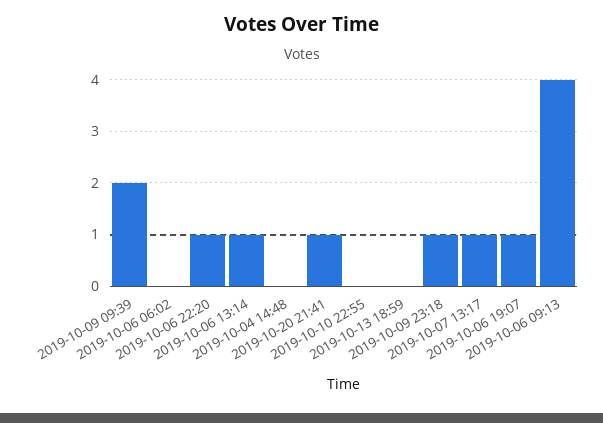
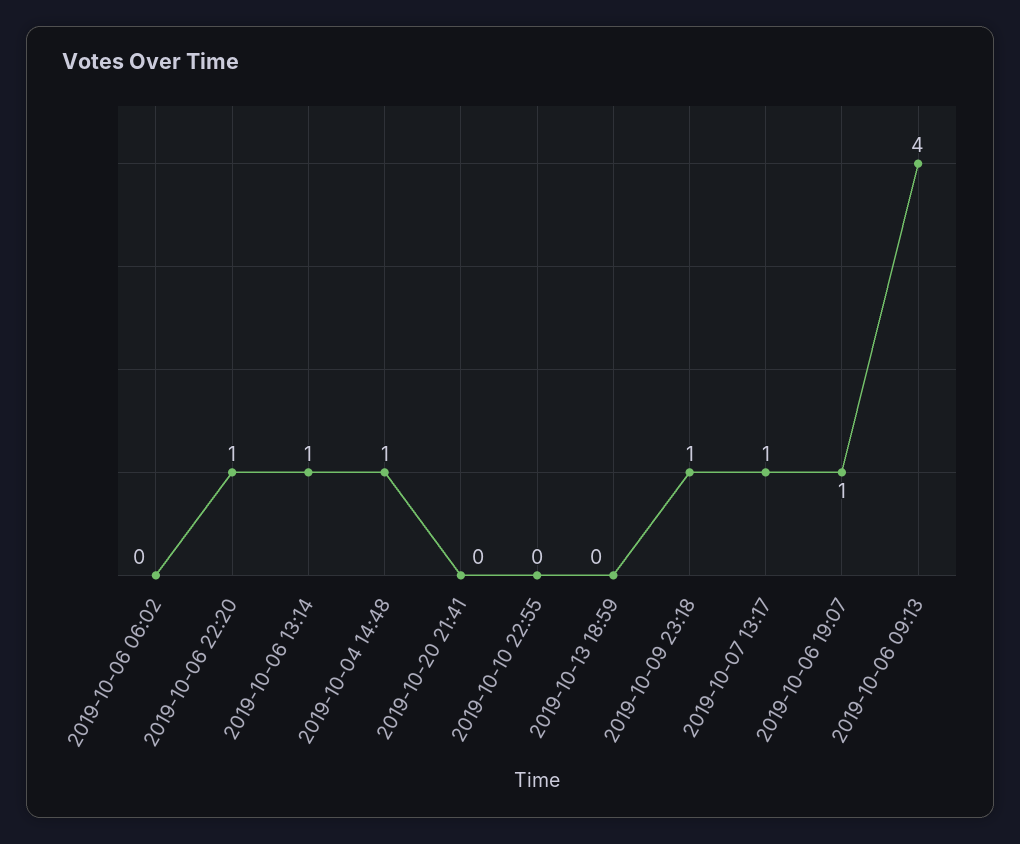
2019-10-09 09:39: 2 -> none
2019-10-04 14:48: 0 -> 1
2019-10-20 21:41: 1 -> 0

